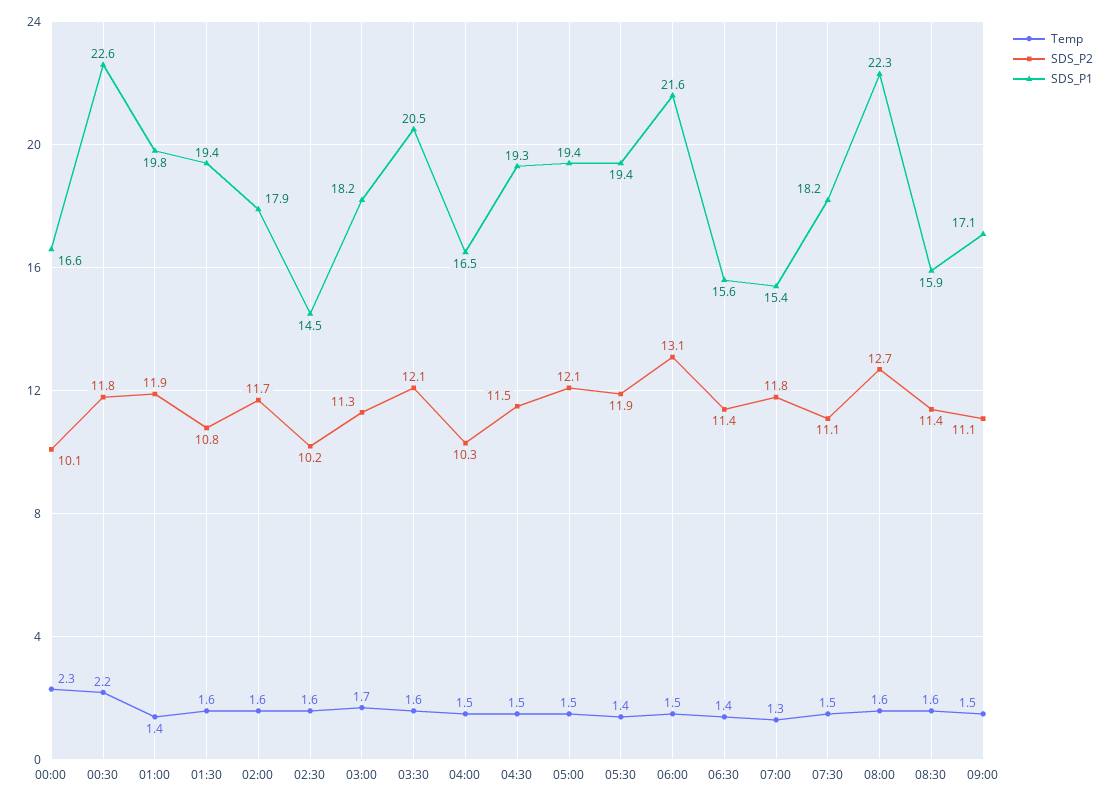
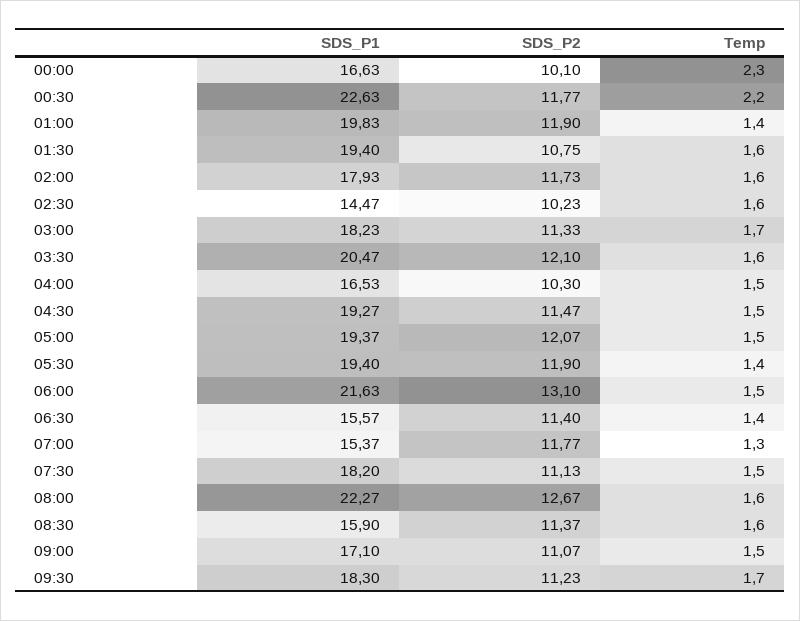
SDS_P1, 09:30: none -> 18.3
SDS_P2, 09:30: none -> 11.23
Temp, 09:30: none -> 1.7

